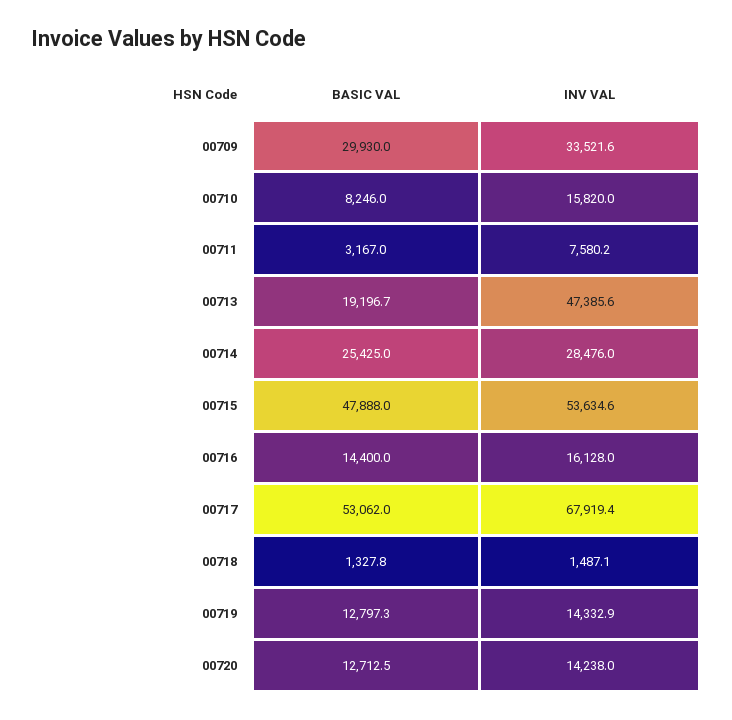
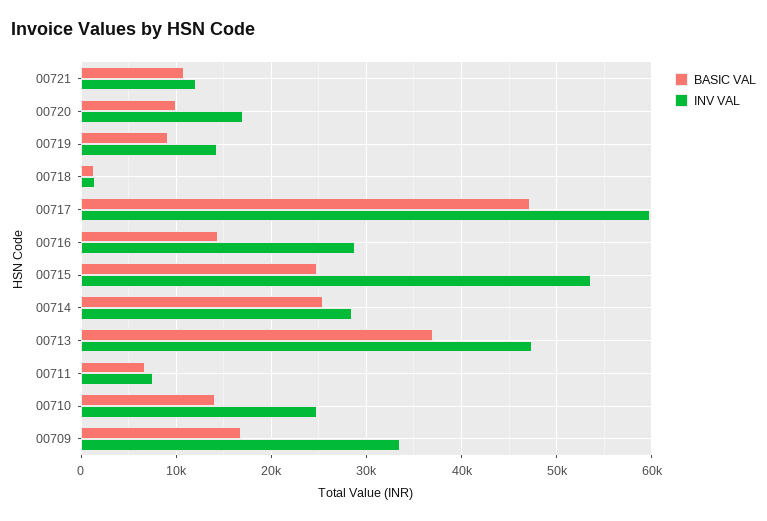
BASIC VAL, 00709: 29930 -> 17000
BASIC VAL, 00710: 8246 -> 14000
INV VAL, 00710: 15820 -> 25000
BASIC VAL, 00711: 3167 -> 7000
BASIC VAL, 00713: 19196.7 -> 37000
BASIC VAL, 00715: 47888 -> 25000
INV VAL, 00716: 16128 -> 29000
BASIC VAL, 00717: 53062 -> 47000
INV VAL, 00717: 67919.4 -> 60000
BASIC VAL, 00719: 12797.3 -> 9000
BASIC VAL, 00720: 12712.5 -> 10000
INV VAL, 00720: 14238 -> 17000
BASIC VAL, 00721: none -> 11000
INV VAL, 00721: none -> 12000

